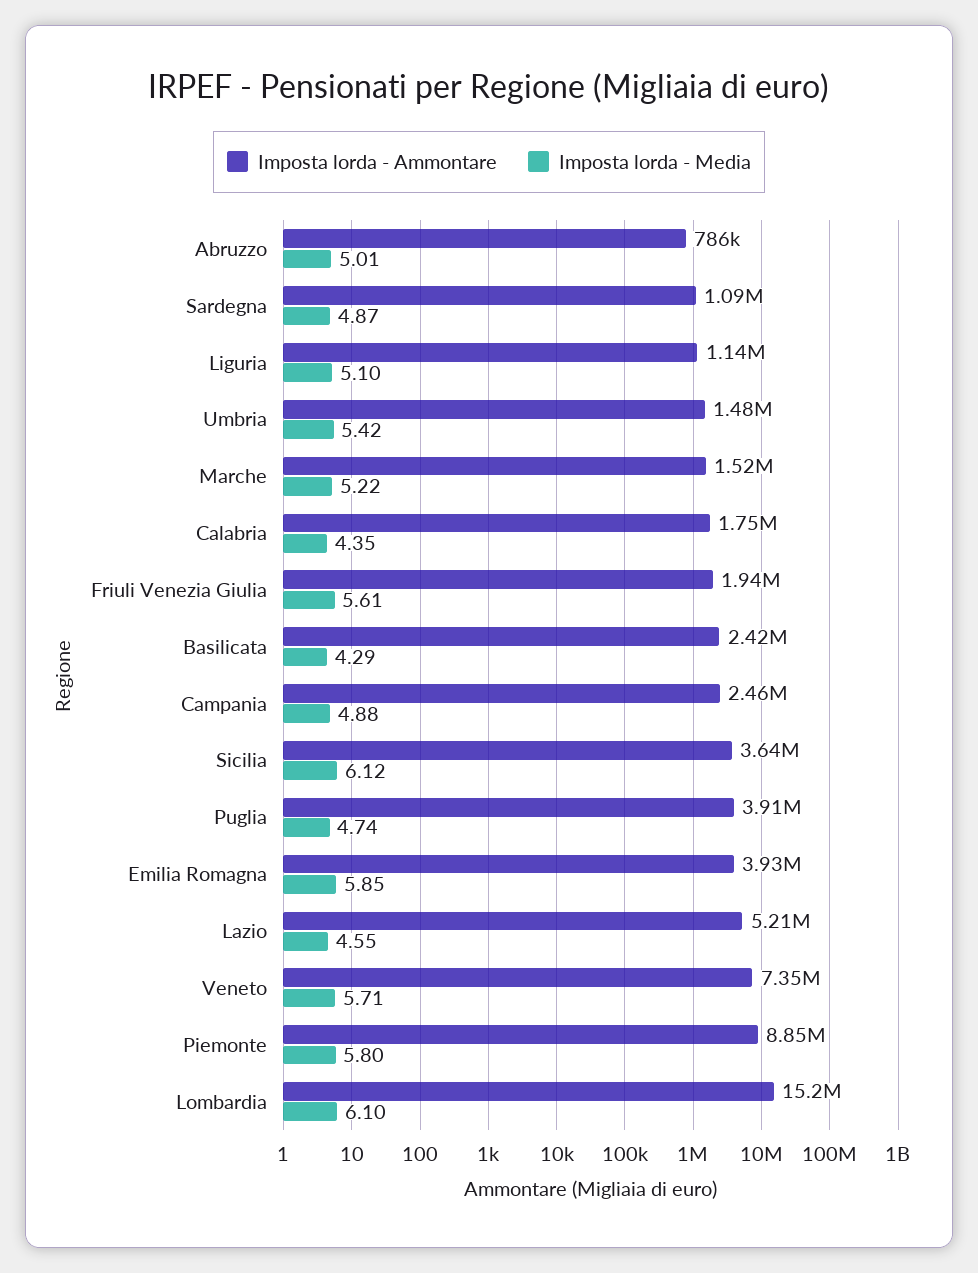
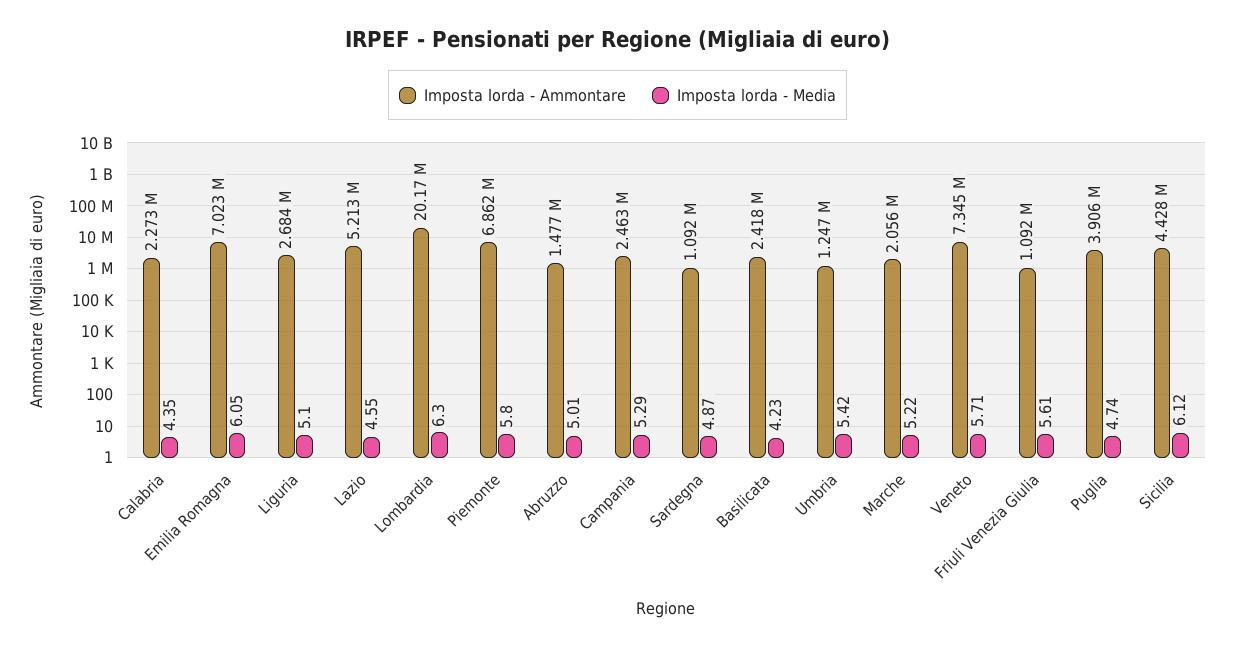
Imposta lorda - Ammontare, Abruzzo: 786000 -> 1477000
Imposta lorda - Ammontare, Liguria: 1140000 -> 2684000
Imposta lorda - Ammontare, Umbria: 1480000 -> 1247000
Imposta lorda - Ammontare, Marche: 1520000 -> 2056000
Imposta lorda - Ammontare, Calabria: 1750000 -> 2273000
Imposta lorda - Ammontare, Friuli Venezia Giulia: 1940000 -> 1092000
Imposta lorda - Media, Basilicata: 4.29 -> 4.23
Imposta lorda - Media, Campania: 4.88 -> 5.29
Imposta lorda - Ammontare, Sicilia: 3640000 -> 4428000
Imposta lorda - Ammontare, Emilia Romagna: 3930000 -> 7023000
Imposta lorda - Media, Emilia Romagna: 5.85 -> 6.05
Imposta lorda - Ammontare, Piemonte: 8850000 -> 6862000
Imposta lorda - Ammontare, Lombardia: 15200000 -> 20170000
Imposta lorda - Media, Lombardia: 6.1 -> 6.3

